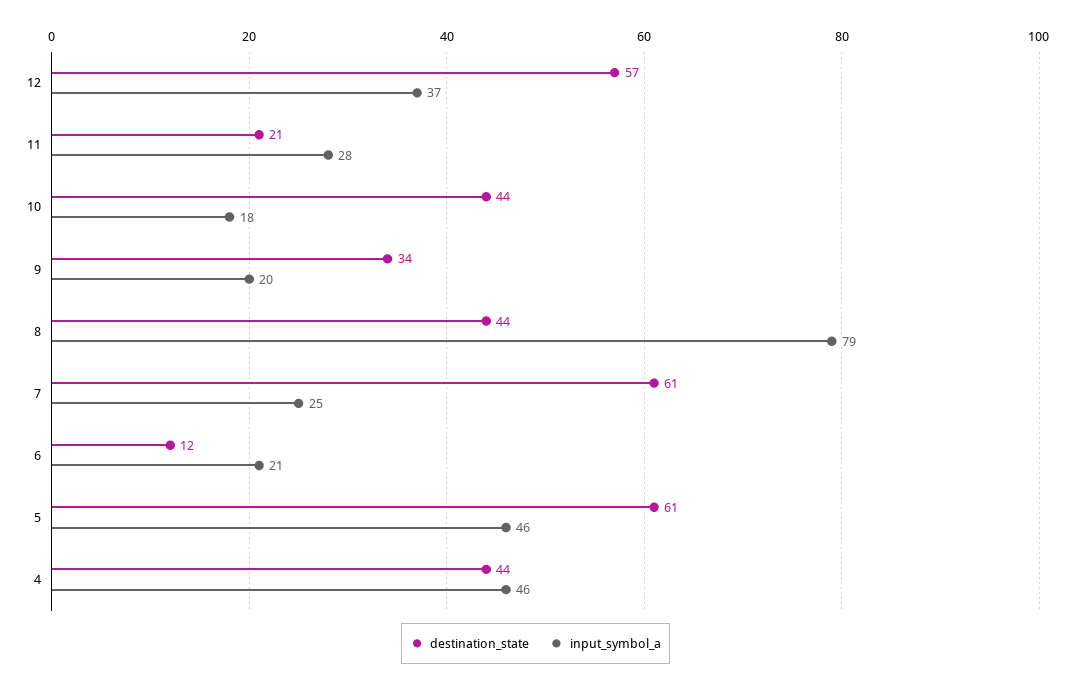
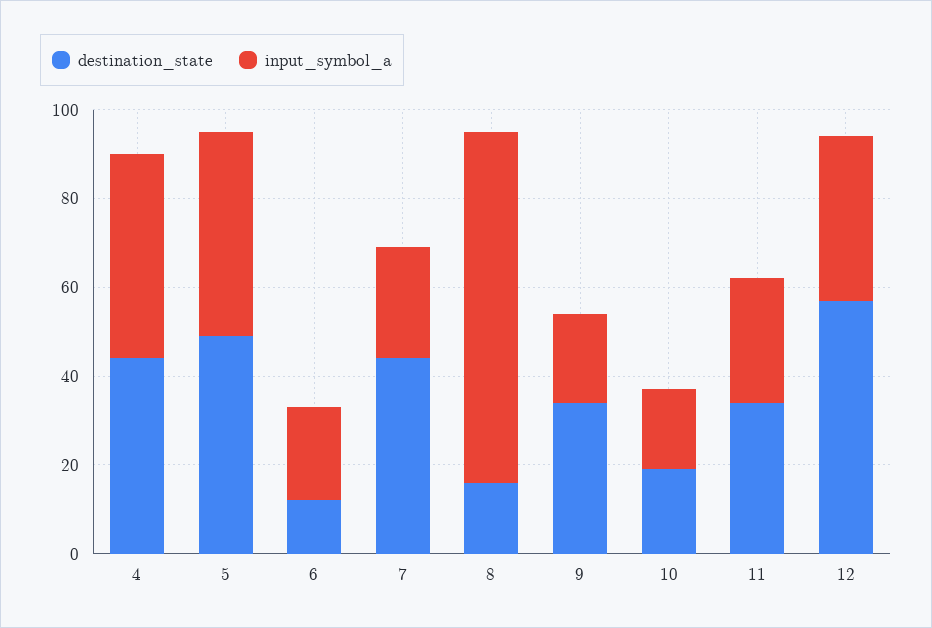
destination_state, 11: 21 -> 35
destination_state, 10: 44 -> 20
destination_state, 8: 44 -> 15
destination_state, 7: 61 -> 45
destination_state, 5: 61 -> 50

